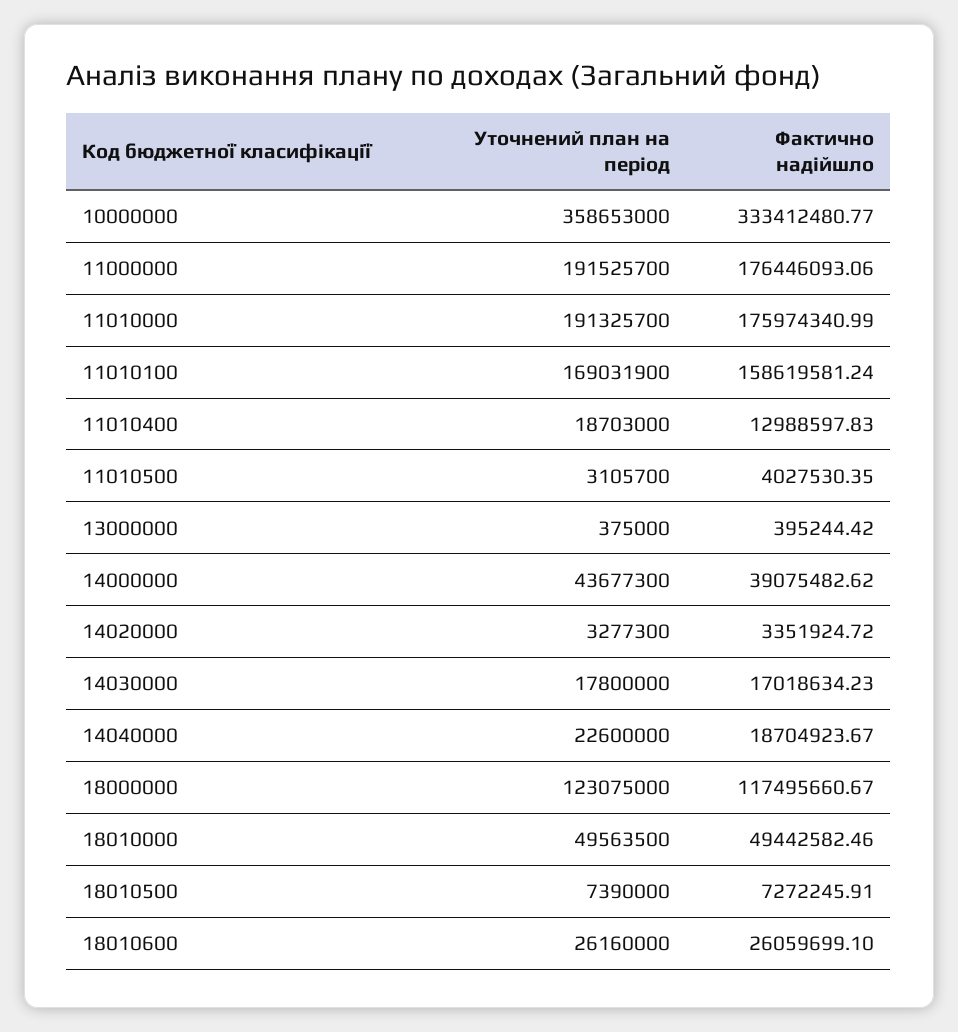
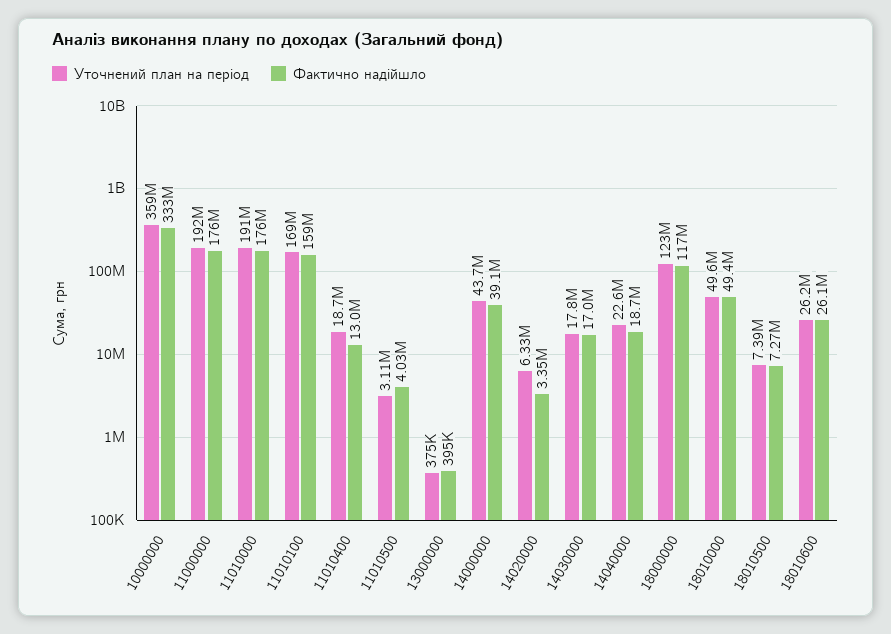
Уточнений план на період, 14020000: 3277300 -> 6330000

